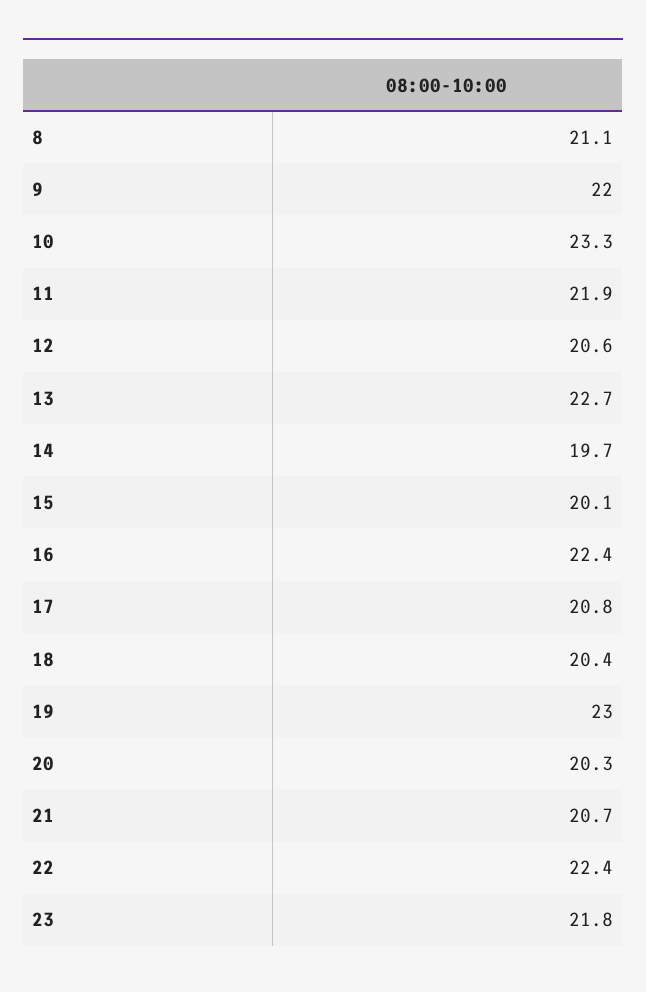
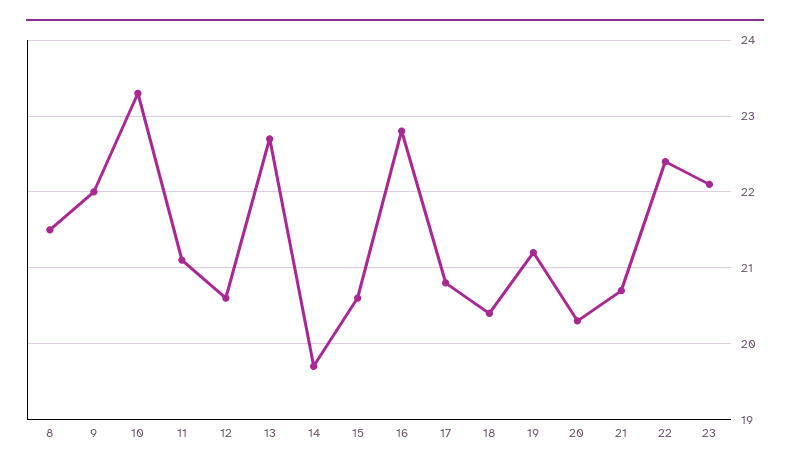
8: 21.1 -> 21.5
11: 21.9 -> 21.1
15: 20.1 -> 20.6
16: 22.4 -> 22.8
19: 23 -> 21.2
23: 21.8 -> 22.1

